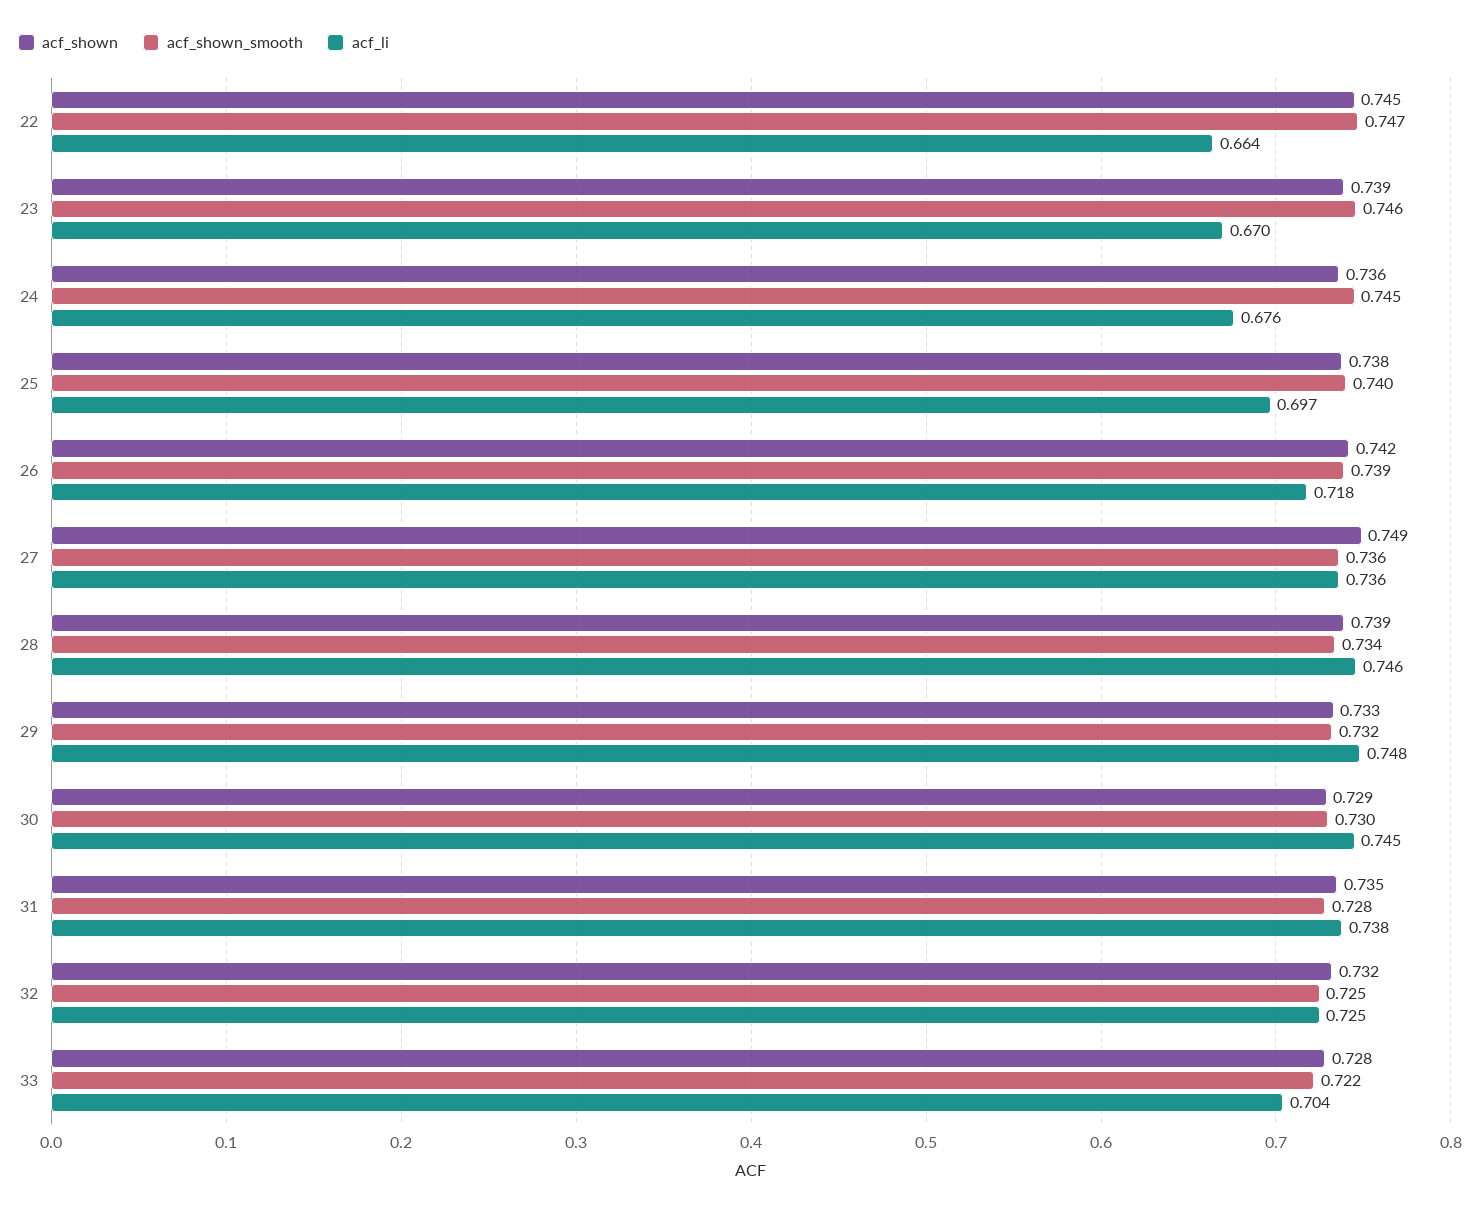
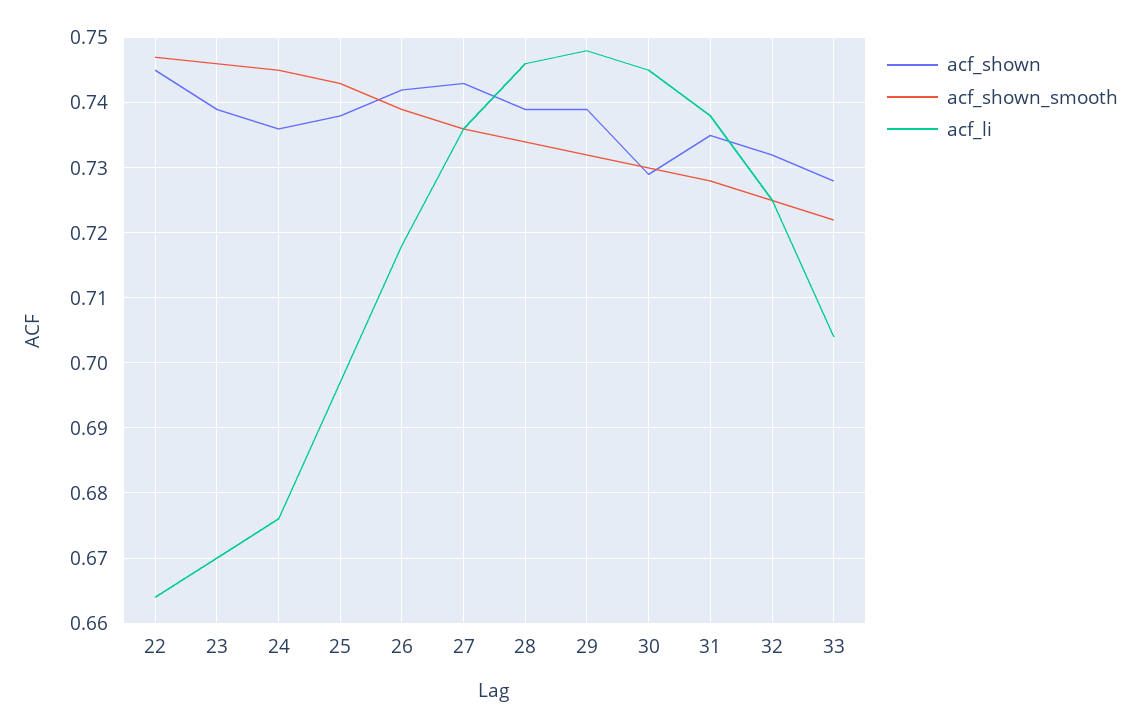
acf_shown_smooth, 25: 0.74 -> 0.743
acf_shown, 27: 0.749 -> 0.743
acf_shown, 29: 0.733 -> 0.739

